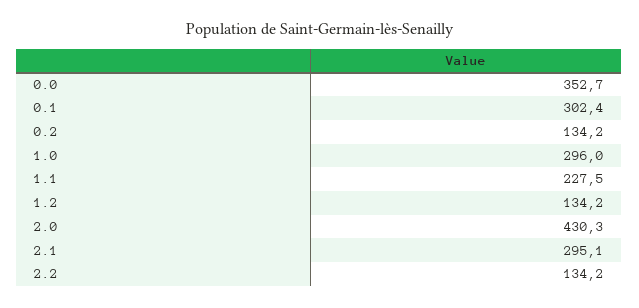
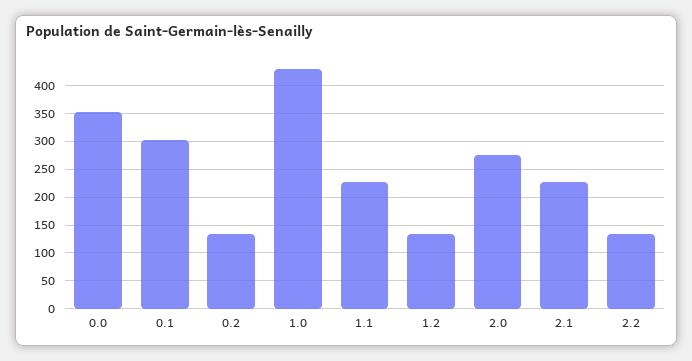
1.0: 296 -> 425
2.0: 430.3 -> 275
2.1: 295.1 -> 225

